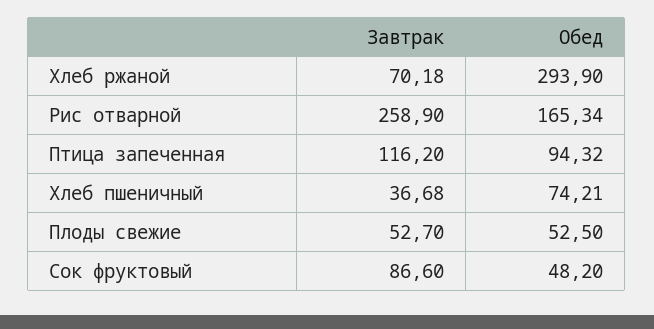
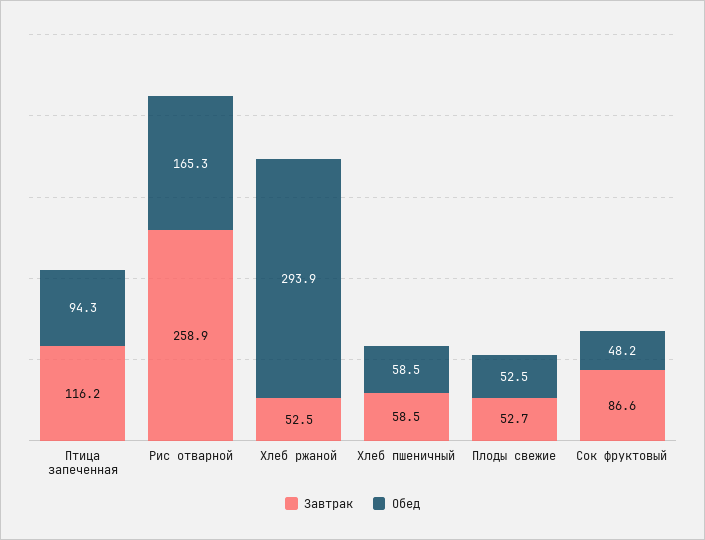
Завтрак, Хлеб ржаной: 70.18 -> 52.5
Завтрак, Хлеб пшеничный: 36.68 -> 58.5
Обед, Хлеб пшеничный: 74.21 -> 58.5

